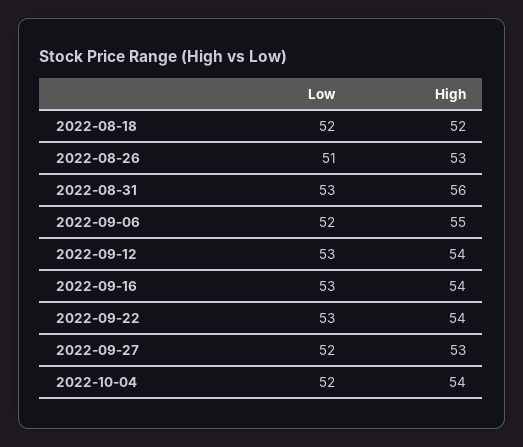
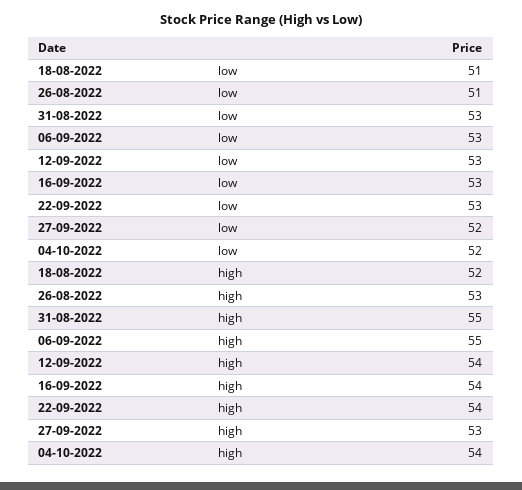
Low, 2022-08-18: 52 -> 51
High, 2022-08-31: 56 -> 55
Low, 2022-09-06: 52 -> 53

